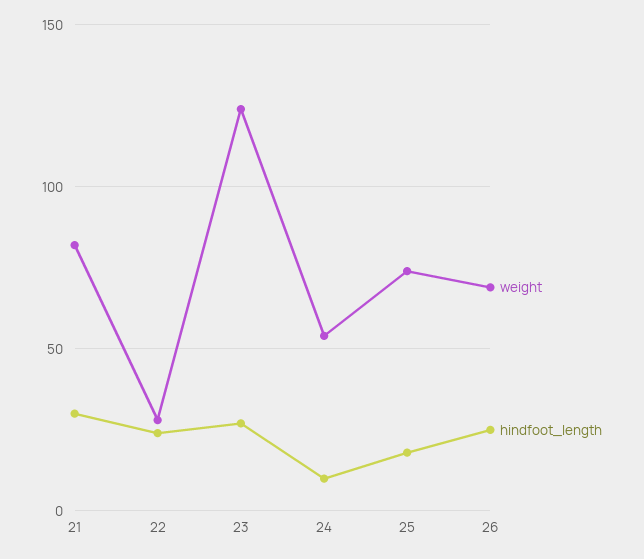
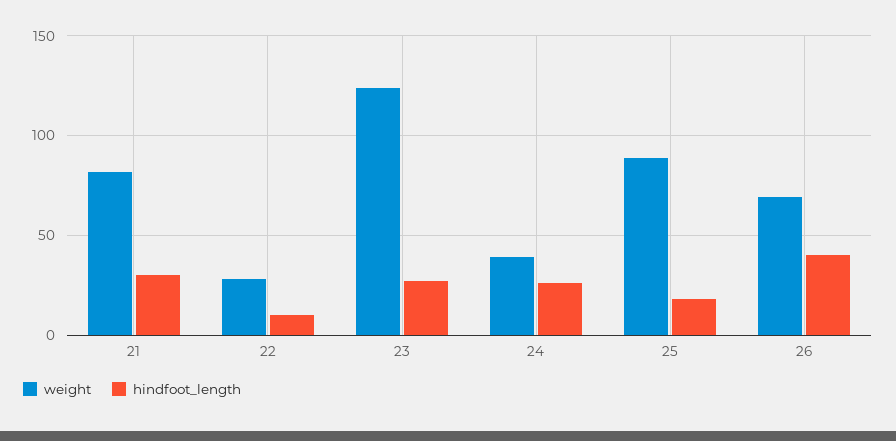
hindfoot_length, 22: 25 -> 10
weight, 24: 55 -> 40
hindfoot_length, 24: 10 -> 25
weight, 25: 75 -> 90
hindfoot_length, 26: 25 -> 40

